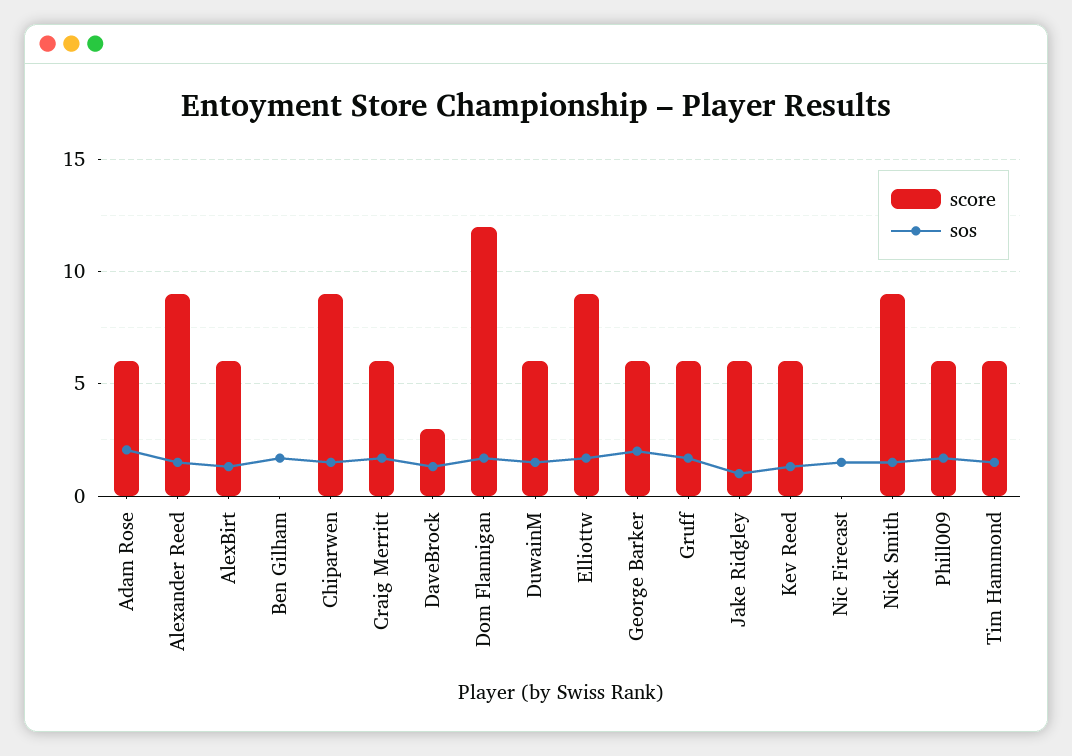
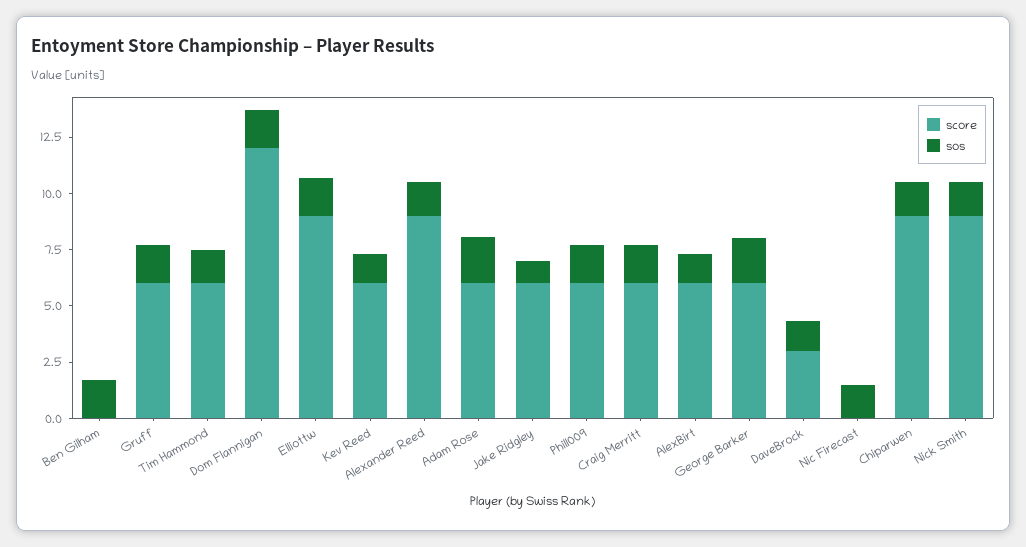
score, DuwainM: 6 -> none
sos, DuwainM: 1.5 -> none

